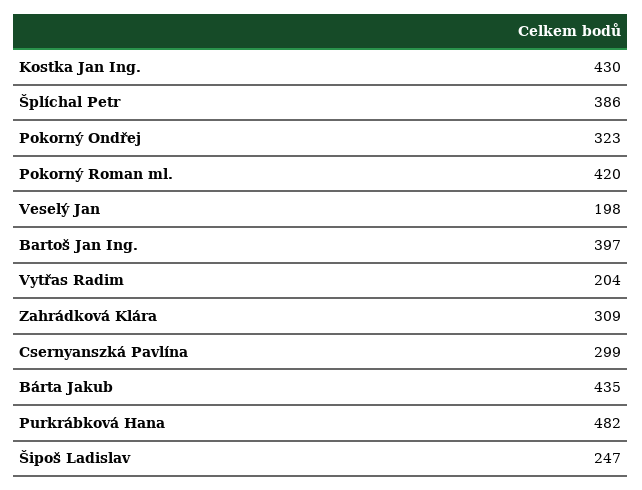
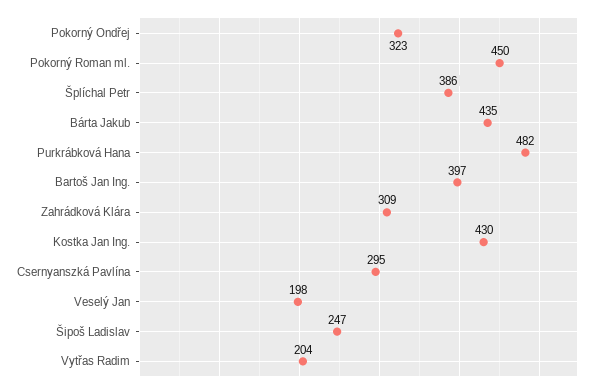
Pokorný Roman ml.: 420 -> 450
Csernyanszká Pavlína: 299 -> 295

